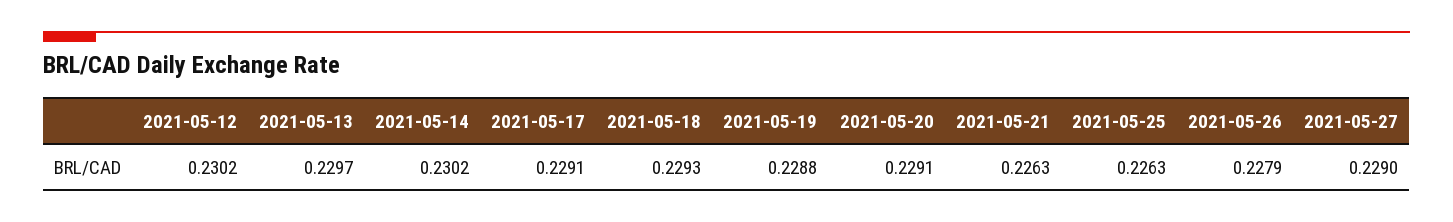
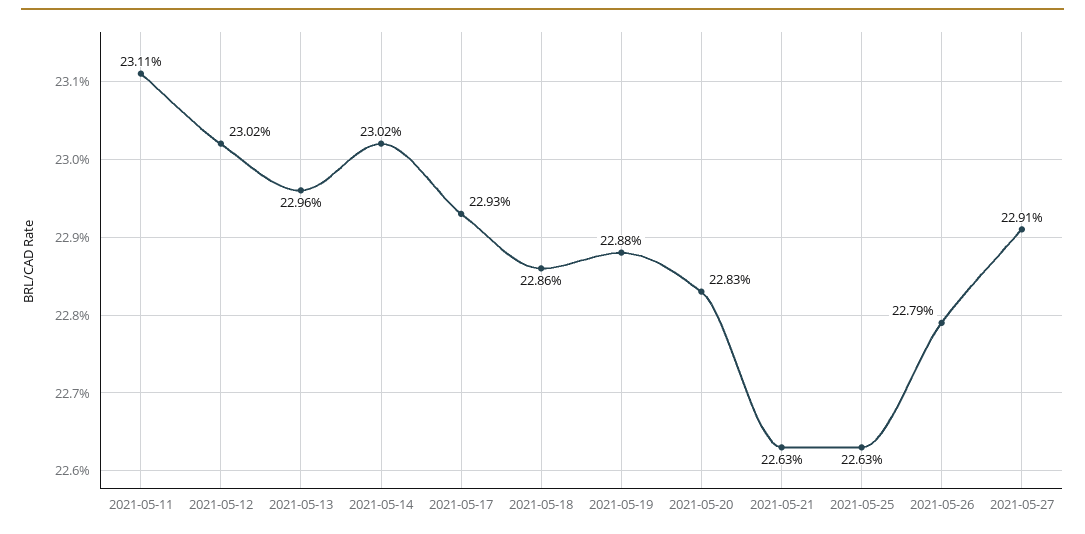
2021-05-13: 0.2297 -> 0.2296
2021-05-17: 0.2291 -> 0.2293
2021-05-18: 0.2293 -> 0.2286
2021-05-20: 0.2291 -> 0.2283
2021-05-27: 0.229 -> 0.2291
2021-05-11: none -> 0.2311

